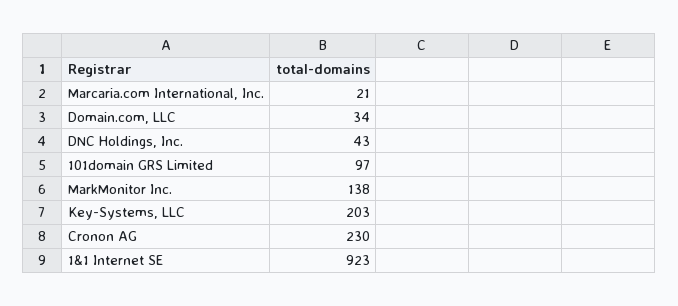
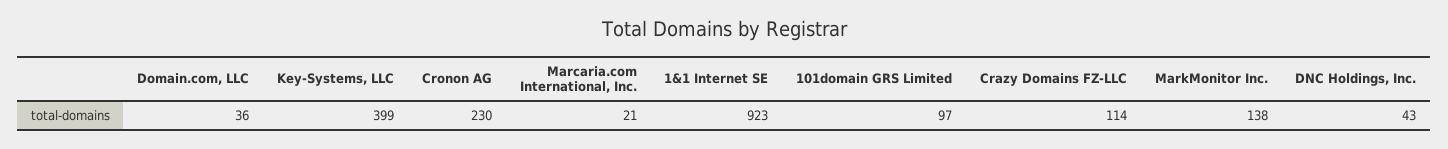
Domain.com, LLC: 34 -> 36
Key-Systems, LLC: 203 -> 399
Crazy Domains FZ-LLC: none -> 114

